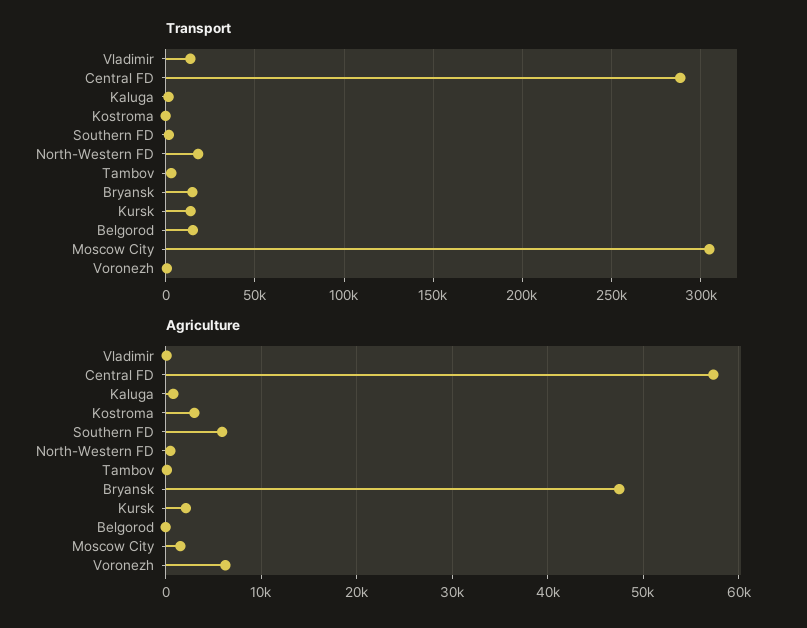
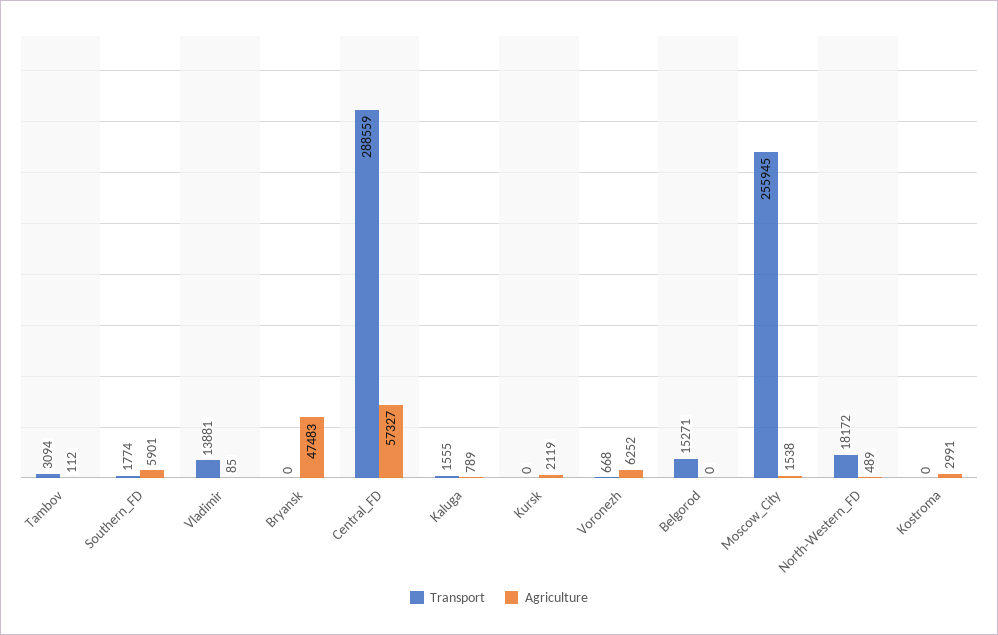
Transport, Bryansk: 15000 -> 0
Transport, Kursk: 15000 -> 0
Transport, Moscow City: 305000 -> 255945

